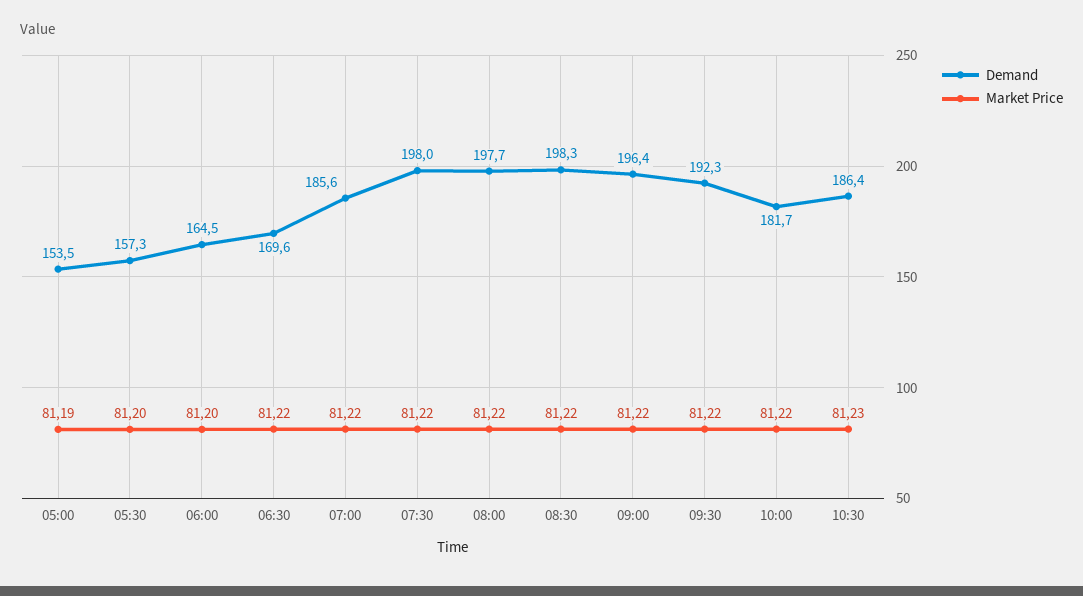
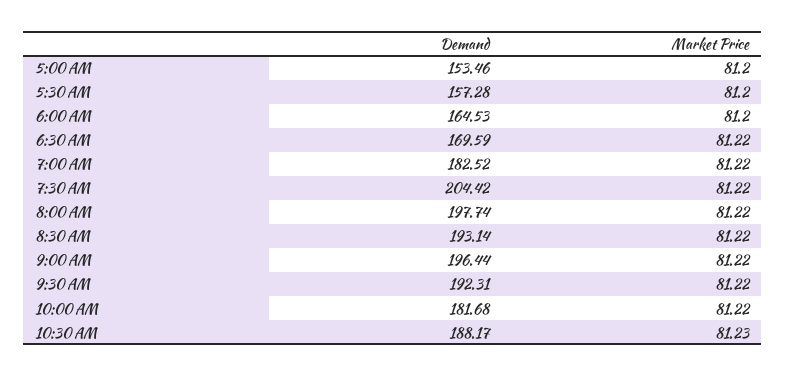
Market Price, 05:00: 81.19 -> 81.2
Demand, 07:00: 185.6 -> 182.52
Demand, 07:30: 198 -> 204.42
Demand, 08:30: 198.3 -> 193.14
Demand, 10:30: 186.4 -> 188.17

